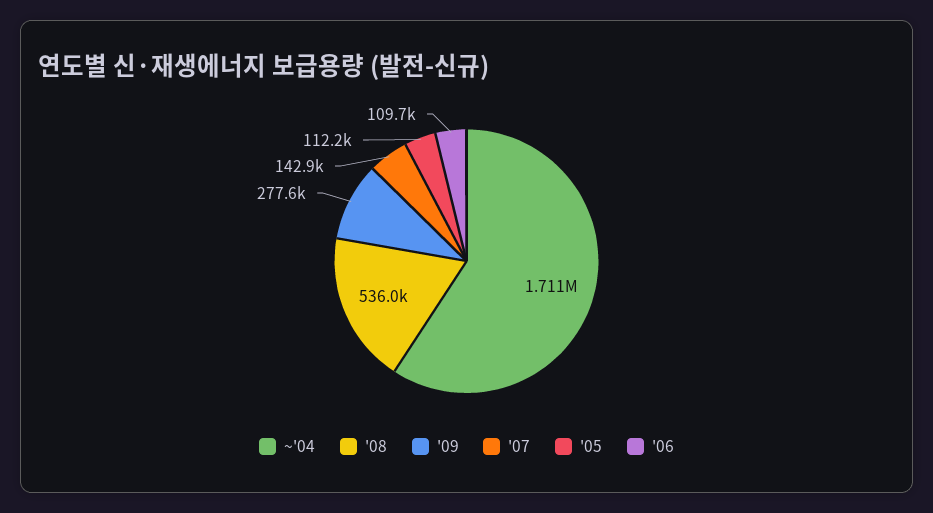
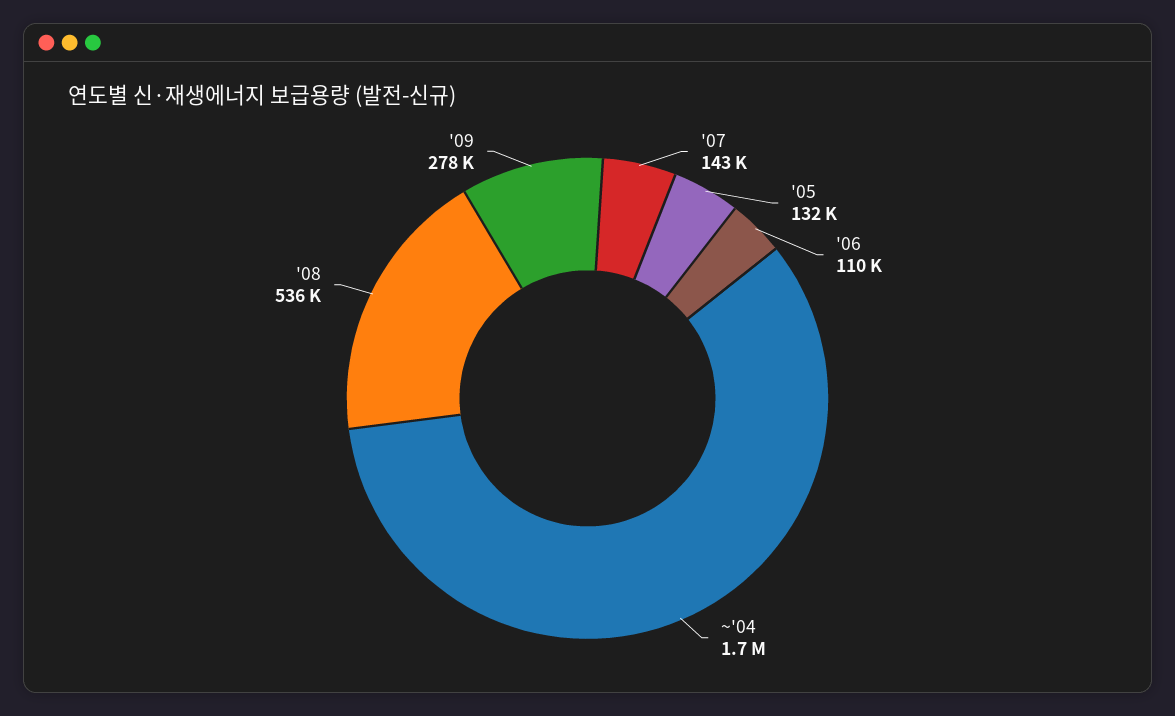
'05: 112200 -> 132000

